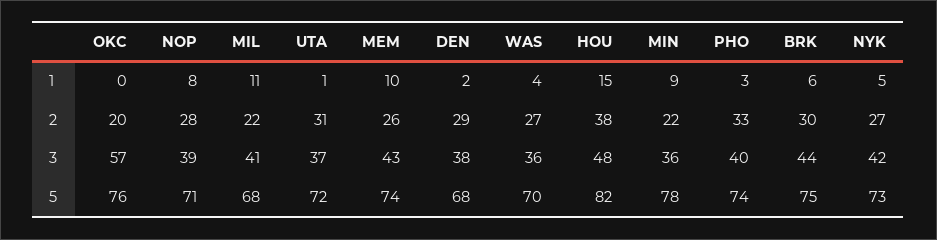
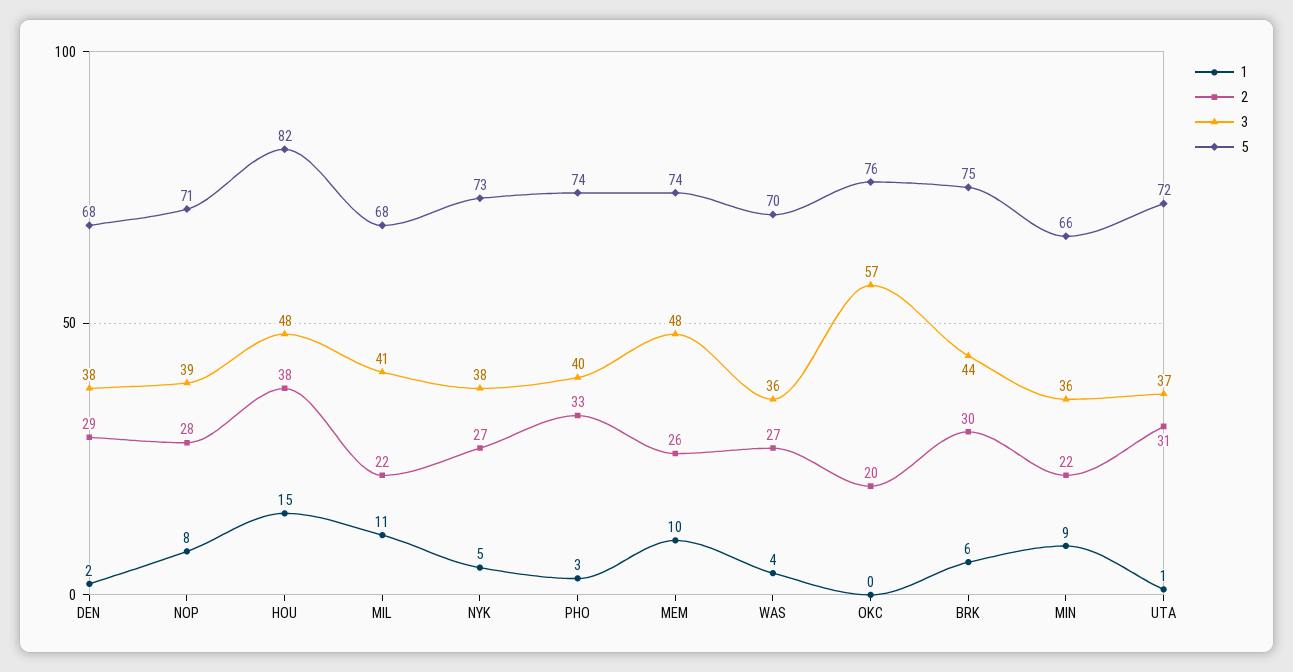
3, MEM: 43 -> 48
3, NYK: 42 -> 38
5, MIN: 78 -> 66

